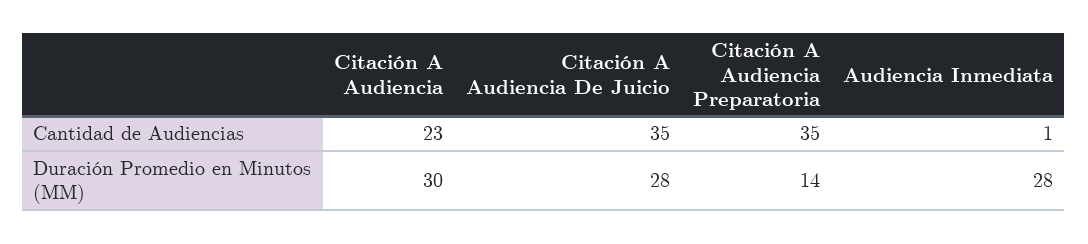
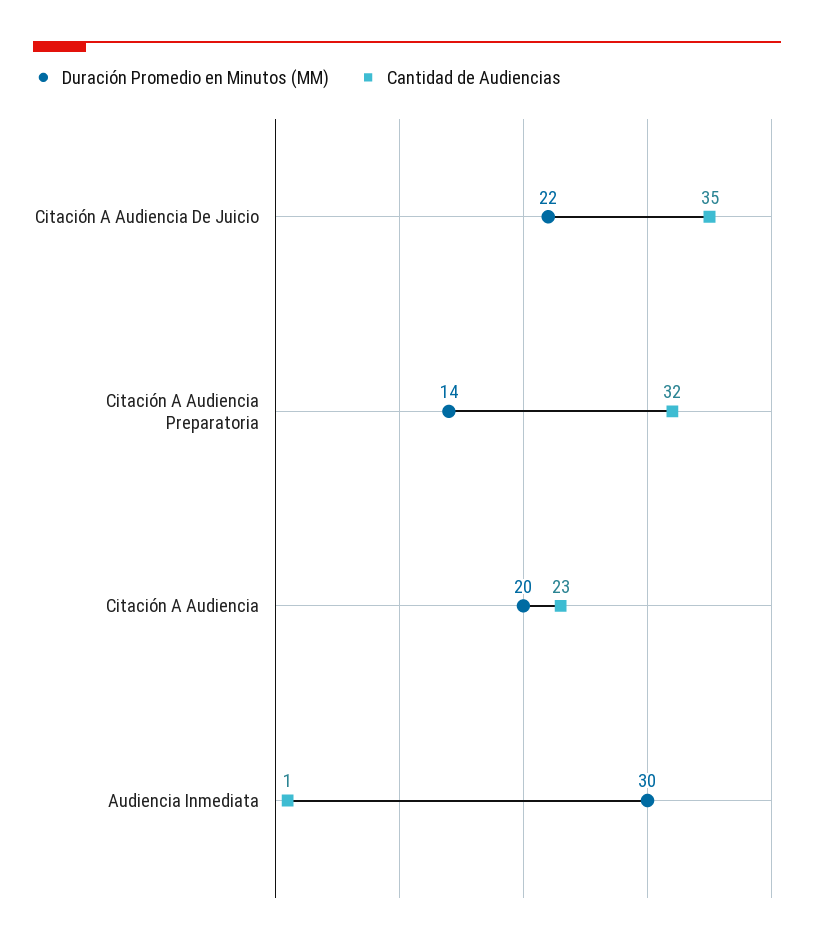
Cantidad de Audiencias, Citación A Audiencia Preparatoria: 35 -> 32
Duración Promedio en Minutos (MM), Citación A Audiencia: 30 -> 20
Duración Promedio en Minutos (MM), Citación A Audiencia De Juicio: 28 -> 22
Duración Promedio en Minutos (MM), Audiencia Inmediata: 28 -> 30

